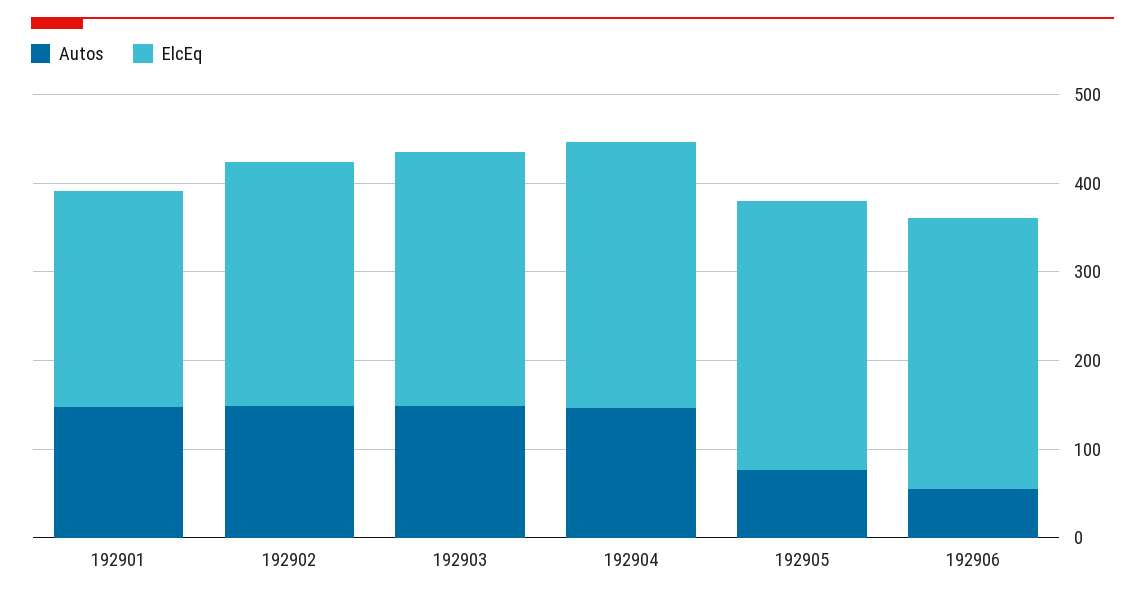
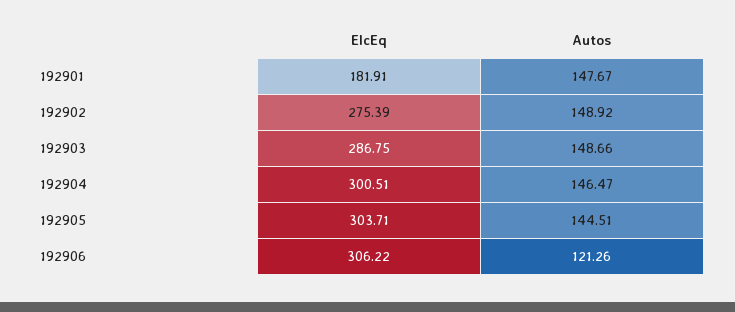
ElcEq, 192901: 240 -> 181.91
Autos, 192905: 80 -> 144.51
Autos, 192906: 60 -> 121.26

